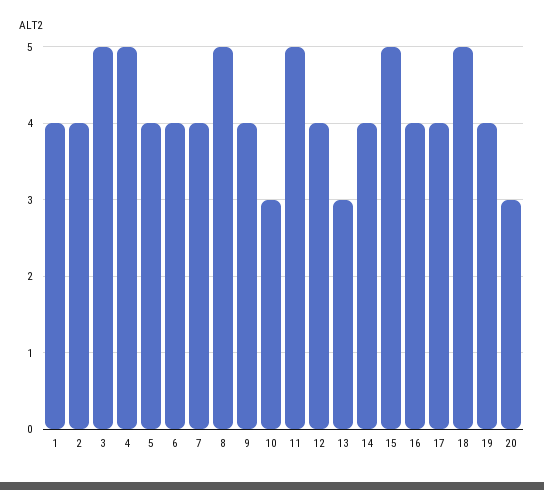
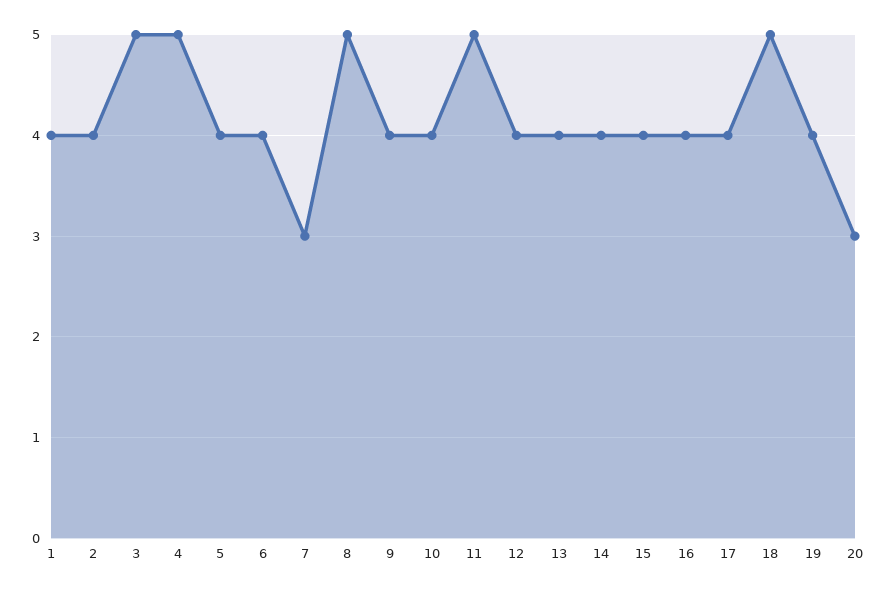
7: 4 -> 3
10: 3 -> 4
13: 3 -> 4
15: 5 -> 4

